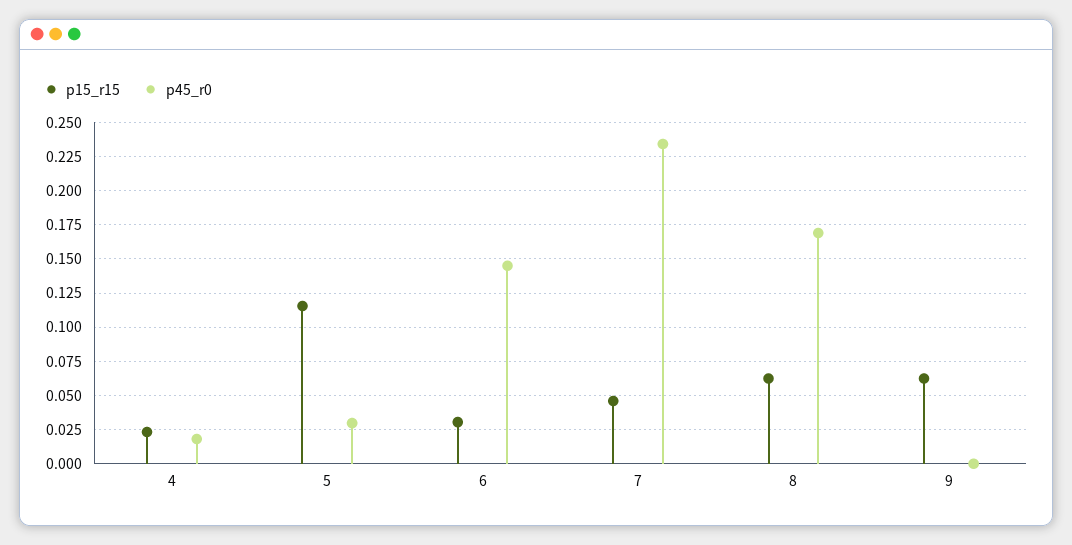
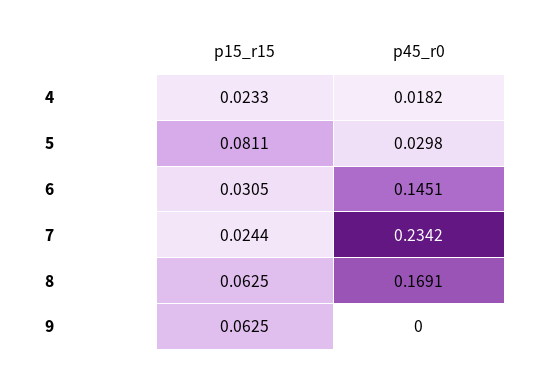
p15_r15, 5: 0.115 -> 0.0811
p15_r15, 7: 0.045 -> 0.0244

